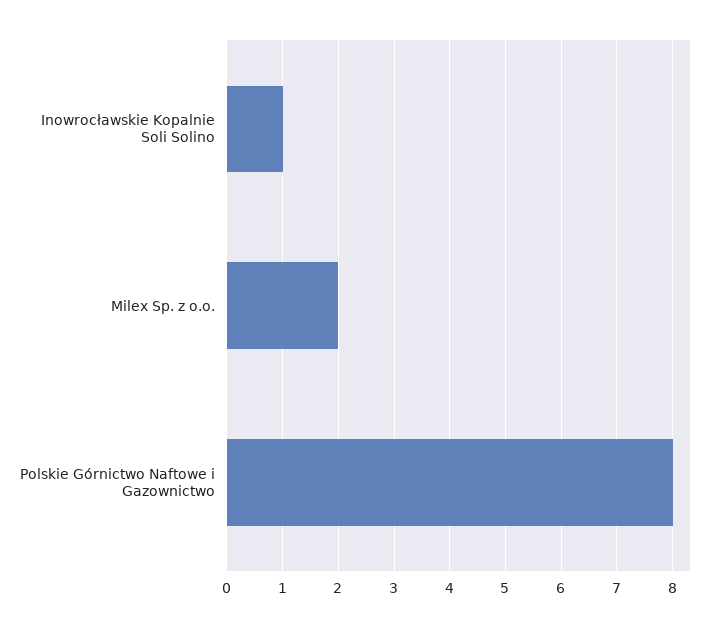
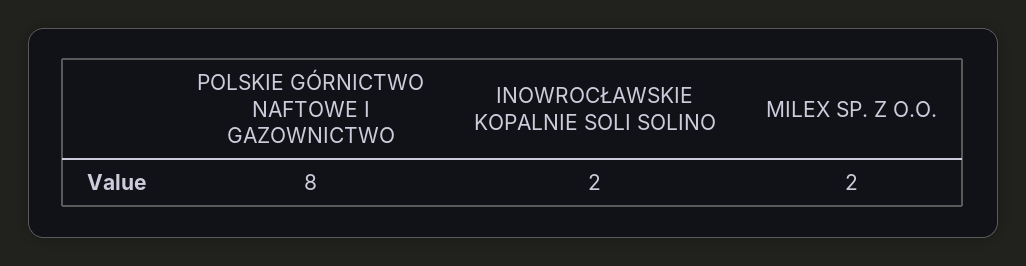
Inowrocławskie Kopalnie Soli Solino: 1 -> 2

